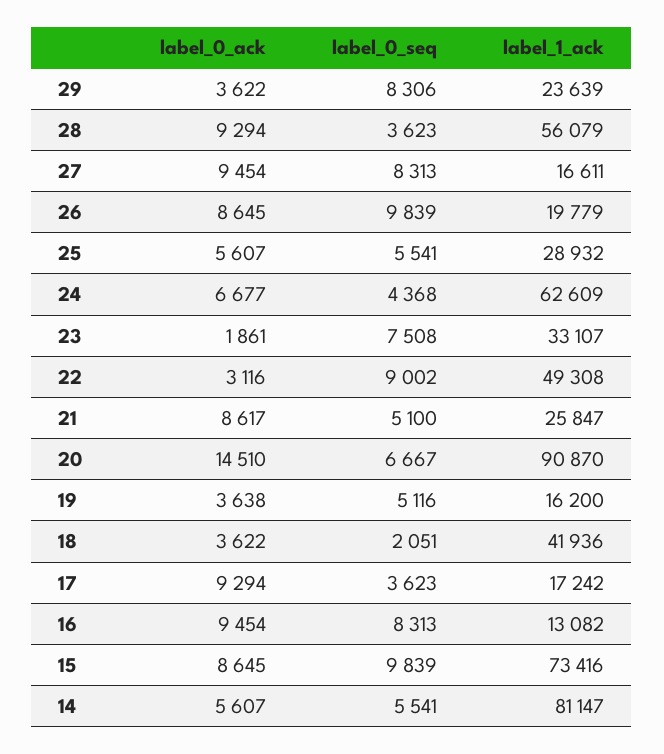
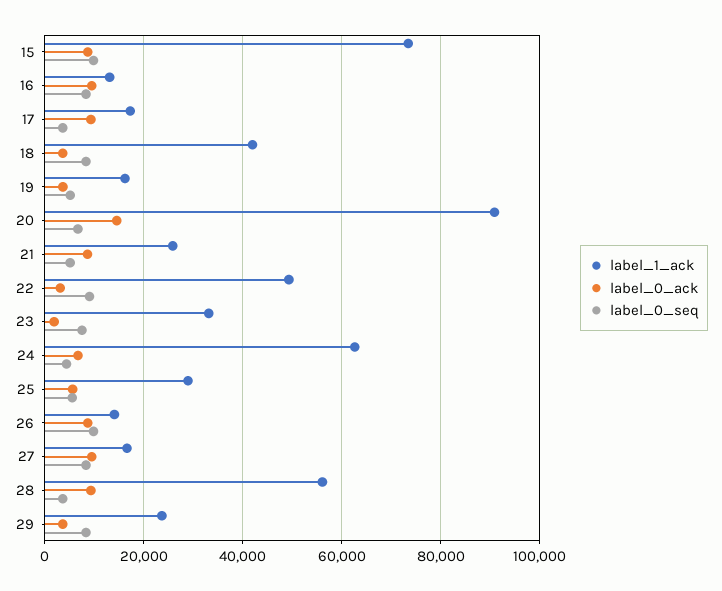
label_1_ack, 26: 19779 -> 14000
label_0_seq, 18: 2051 -> 8000
label_0_ack, 14: 5607 -> none
label_0_seq, 14: 5541 -> none
label_1_ack, 14: 81147 -> none

